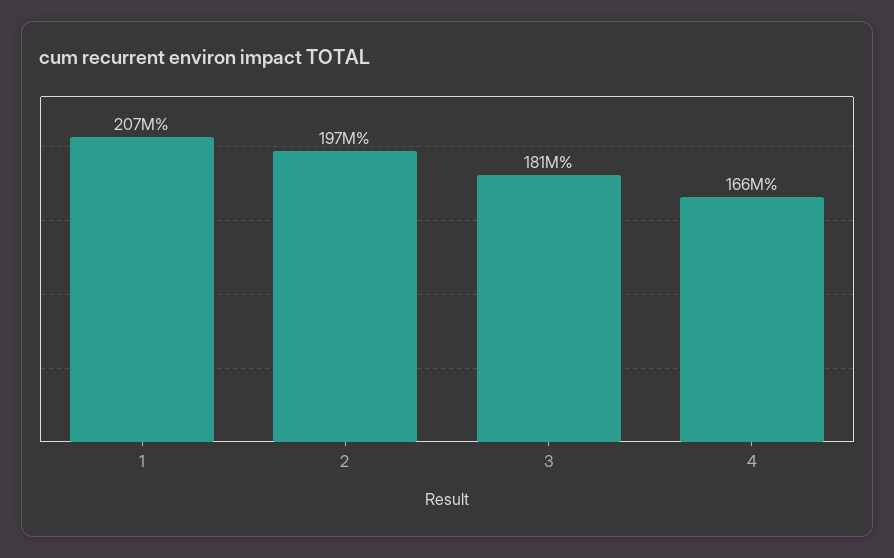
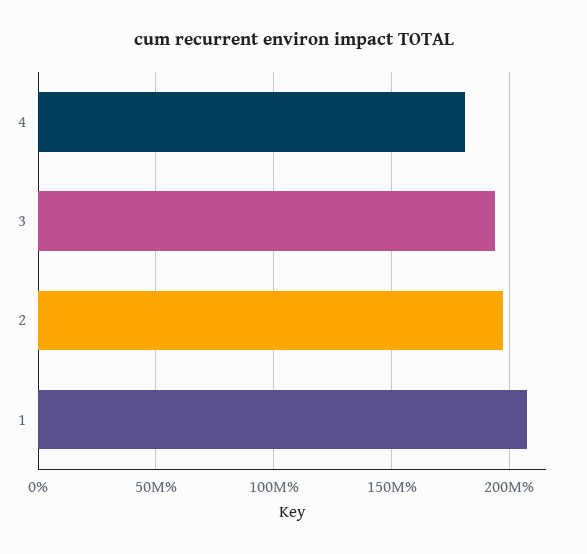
3: 181000000 -> 195000000
4: 166000000 -> 180000000

